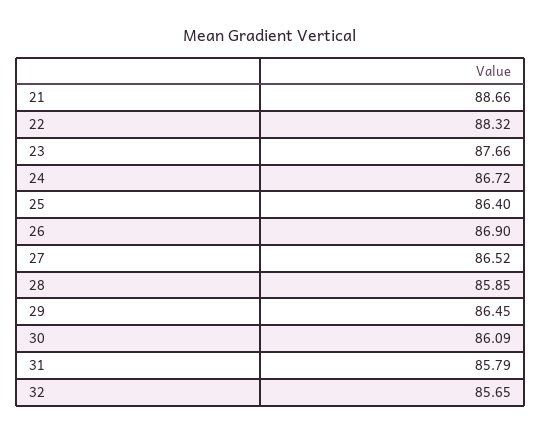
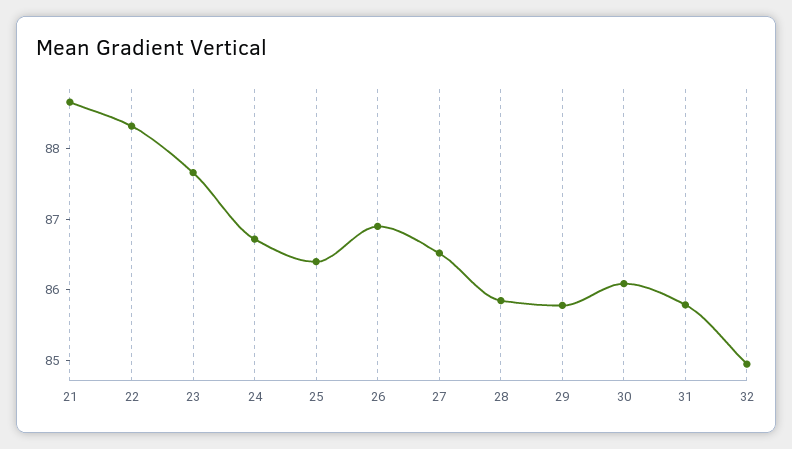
29: 86.45 -> 85.8
32: 85.65 -> 85

